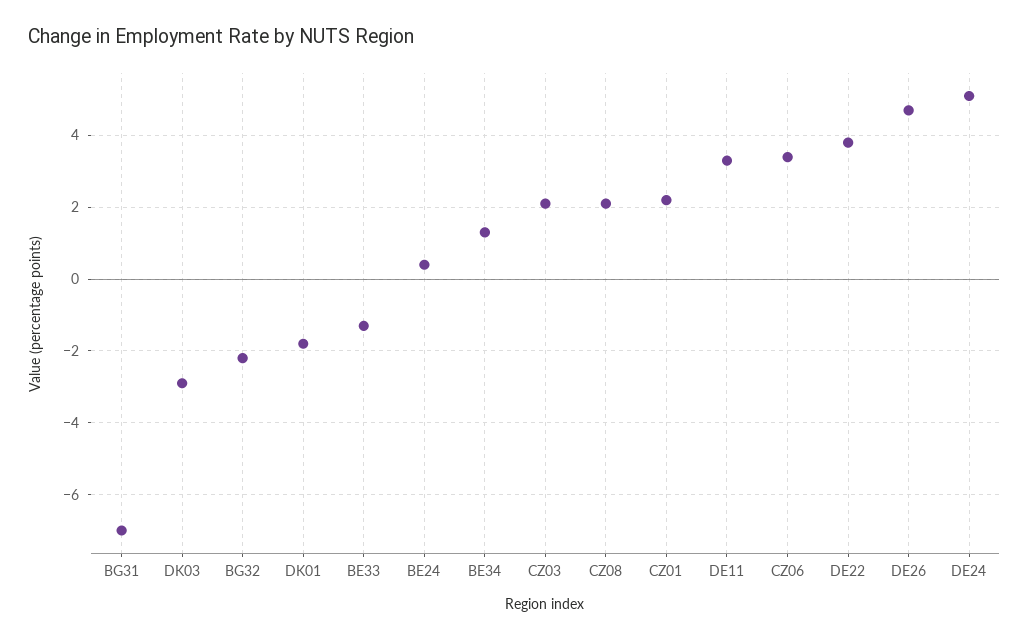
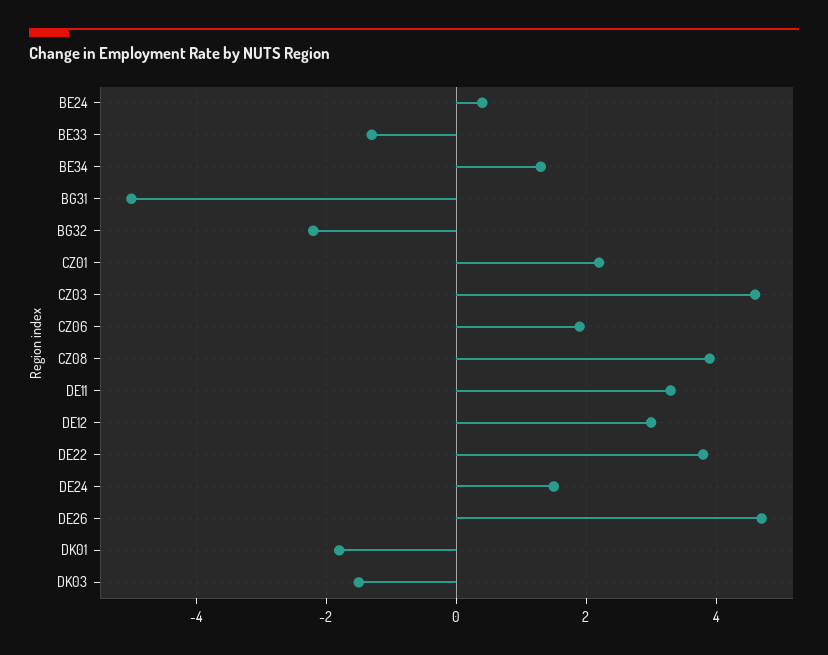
BG31: -7 -> -5
DK03: -3 -> -1.5
CZ03: 2 -> 4.5
CZ08: 2 -> 4
CZ06: 3.5 -> 2
DE24: 5 -> 1.5
DE12: none -> 3

